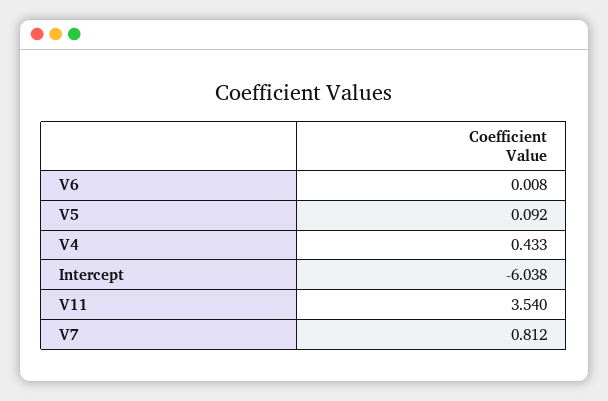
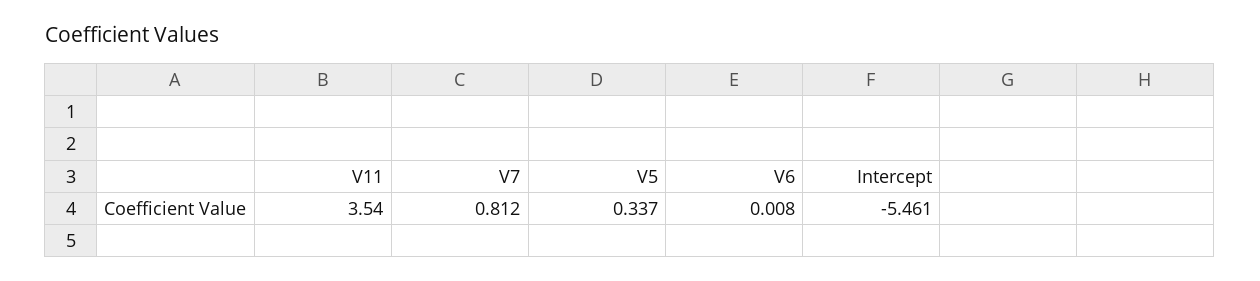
V5: 0.092 -> 0.337
V4: 0.433 -> none
Intercept: -6.038 -> -5.461

